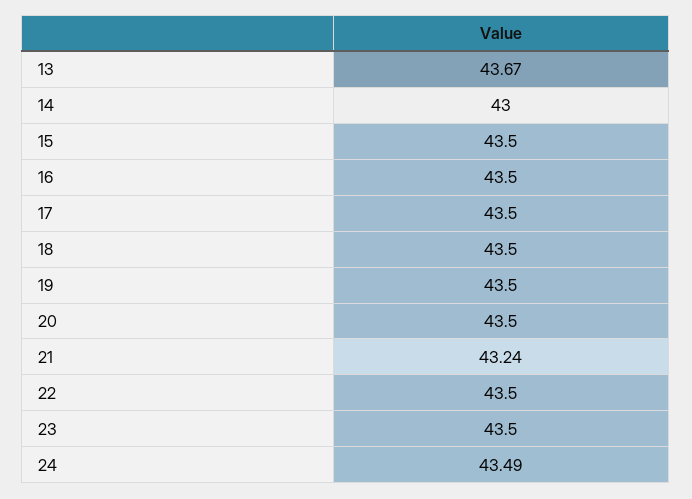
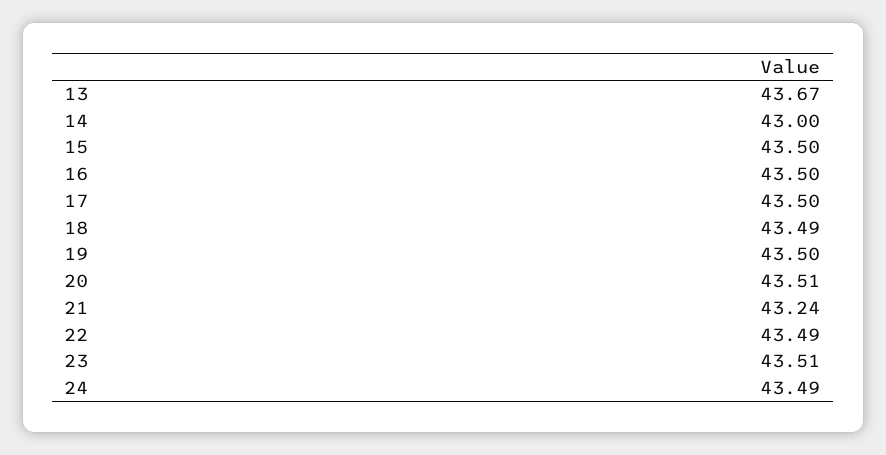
18: 43.5 -> 43.49
20: 43.5 -> 43.51
22: 43.5 -> 43.49
23: 43.5 -> 43.51

